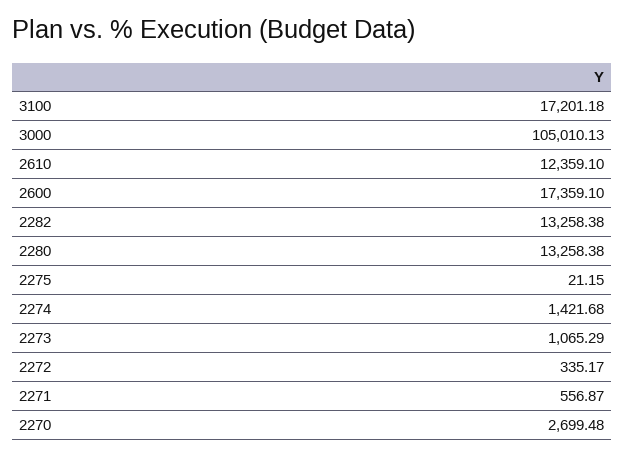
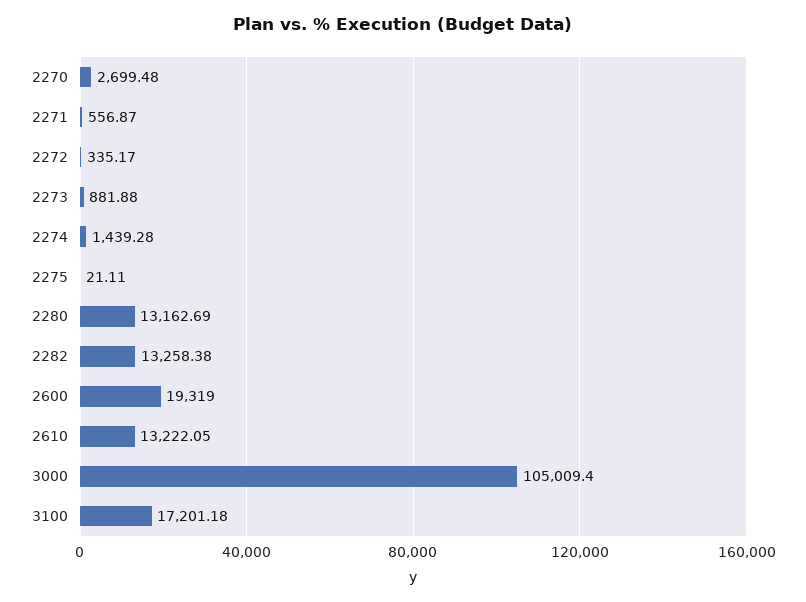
3000: 105010.13 -> 105009.4
2610: 12359.1 -> 13222.05
2600: 17359.1 -> 19319
2280: 13258.38 -> 13162.69
2275: 21.15 -> 21.11
2274: 1421.68 -> 1439.28
2273: 1065.29 -> 881.88

